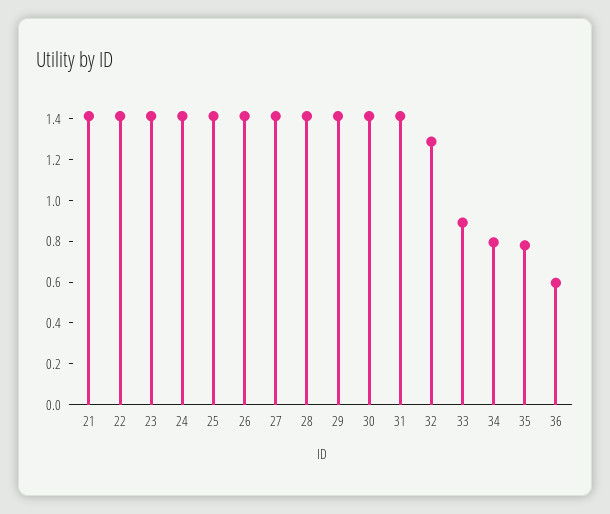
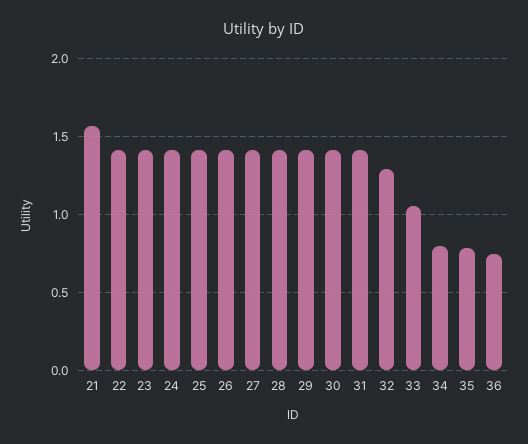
21: 1.4 -> 1.55
33: 0.9 -> 1.05
36: 0.6 -> 0.75

